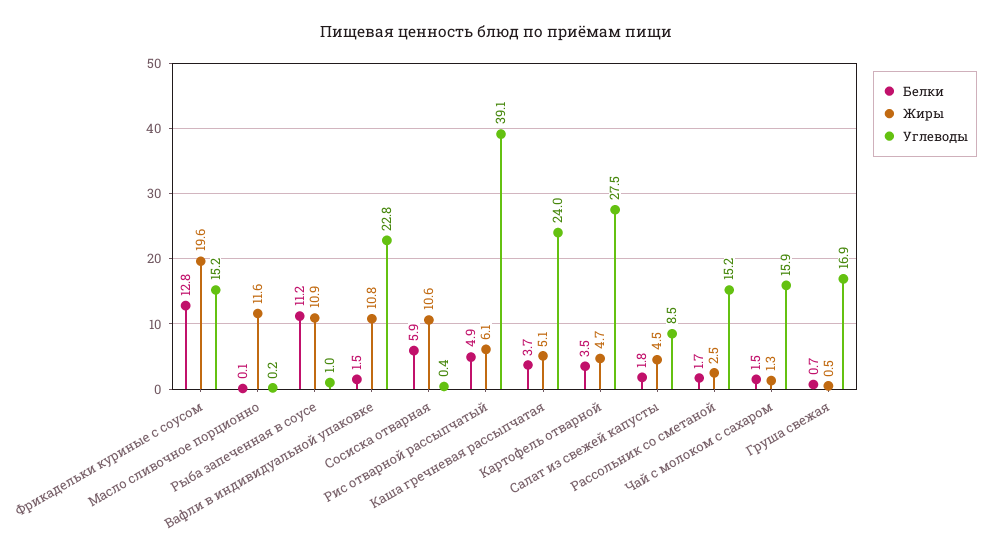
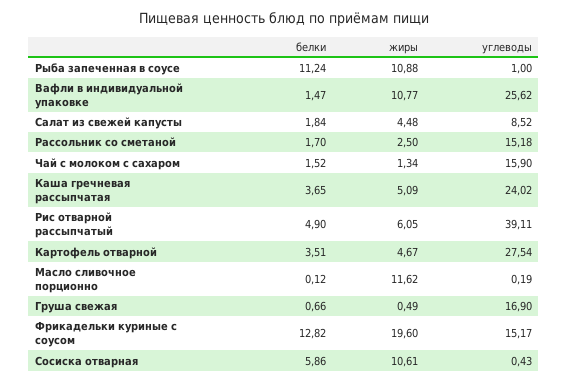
Углеводы, Вафли в индивидуальной упаковке: 22.8 -> 25.62

